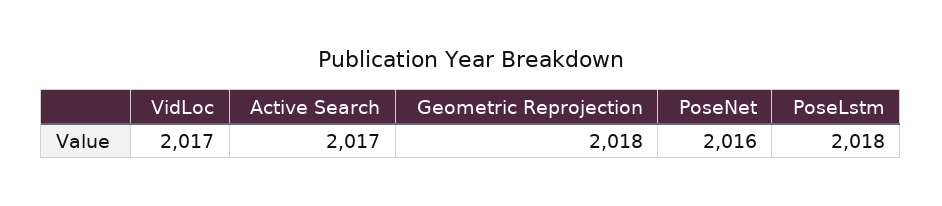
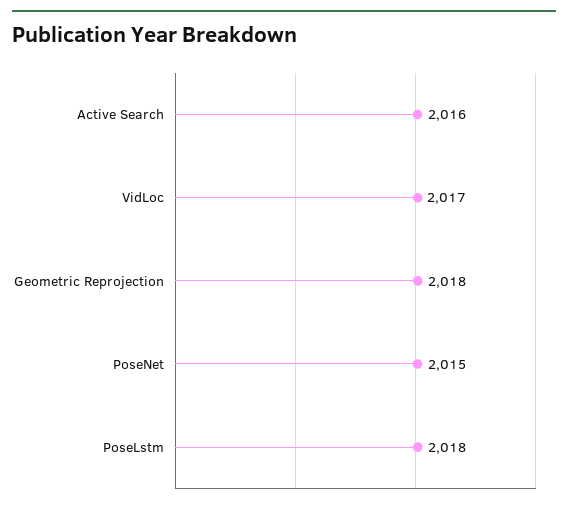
Active Search: 2017 -> 2016
PoseNet: 2016 -> 2015

